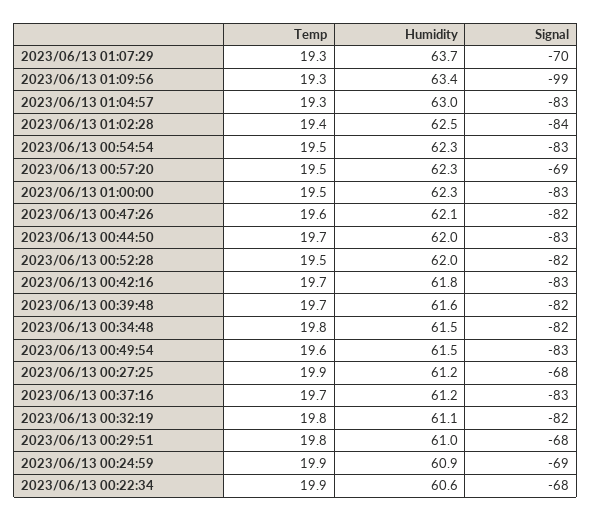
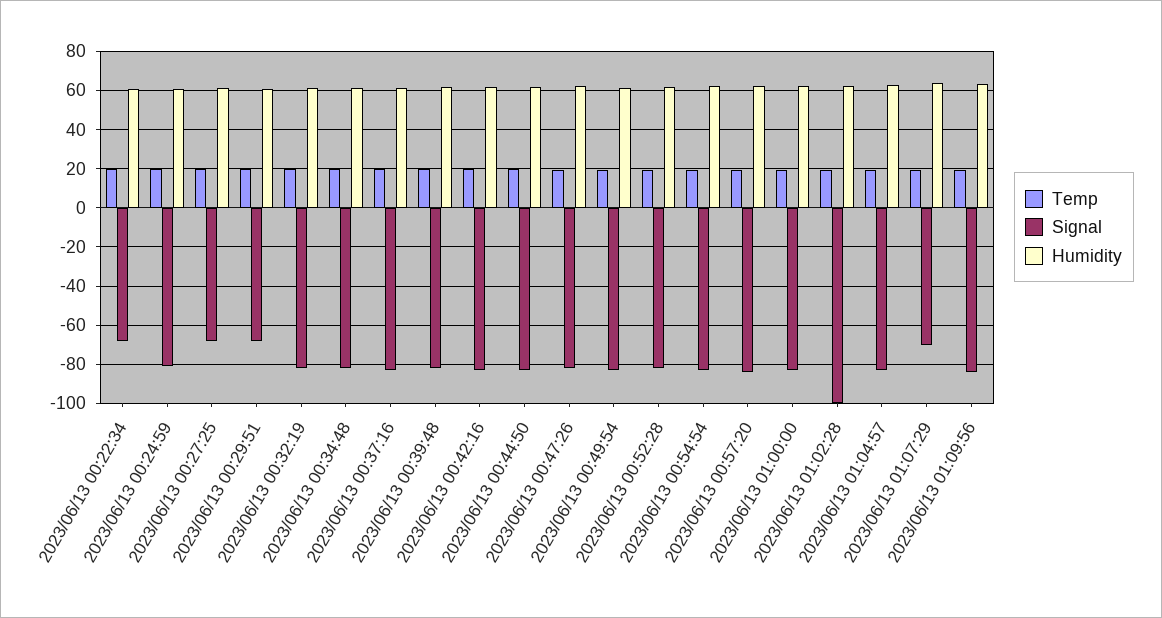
Signal, 2023/06/13 01:09:56: -99 -> -85
Signal, 2023/06/13 01:02:28: -84 -> -100
Signal, 2023/06/13 00:57:20: -69 -> -85
Signal, 2023/06/13 00:24:59: -69 -> -80

